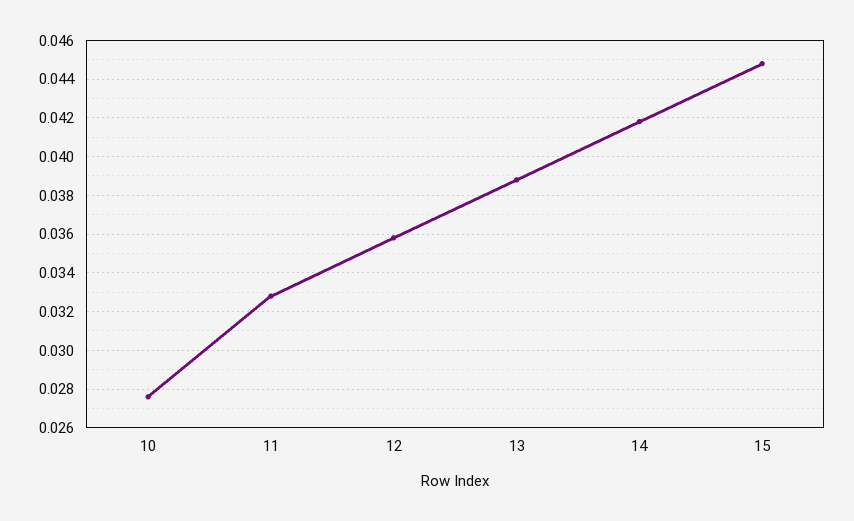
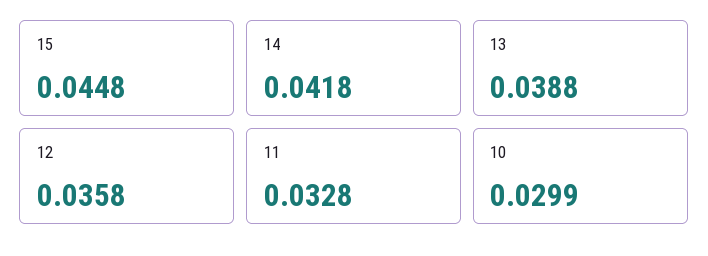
10: 0.0275 -> 0.0299

